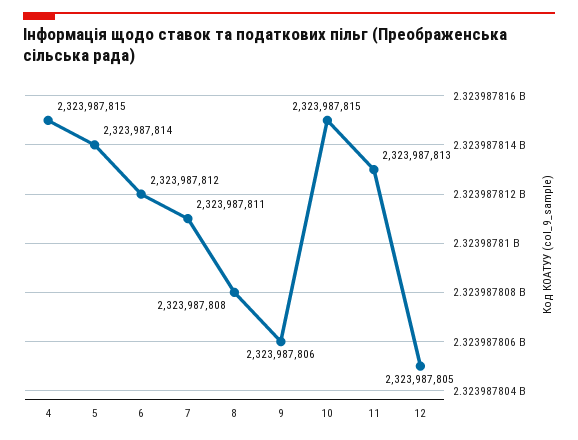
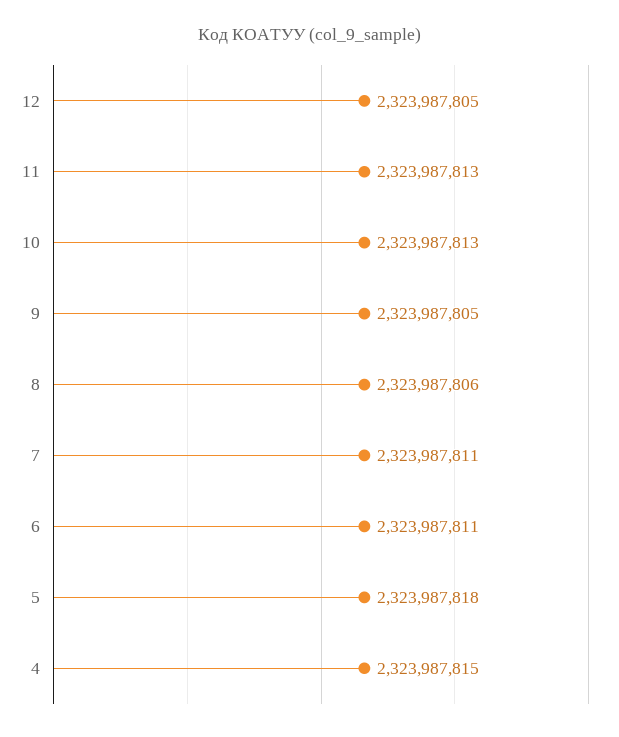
5: 2323987814 -> 2323987818
6: 2323987812 -> 2323987811
8: 2323987808 -> 2323987806
9: 2323987806 -> 2323987805
10: 2323987815 -> 2323987813

